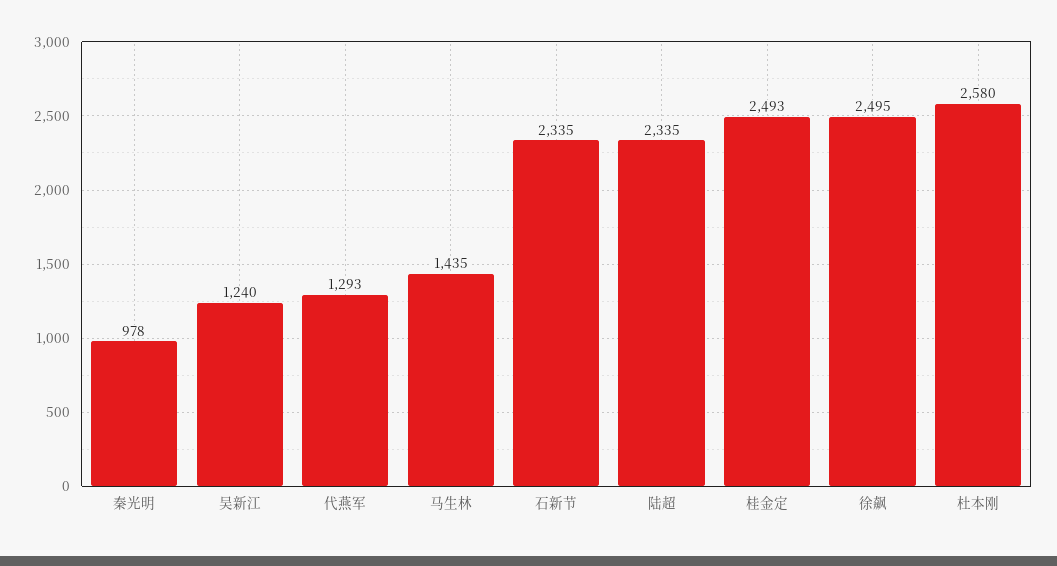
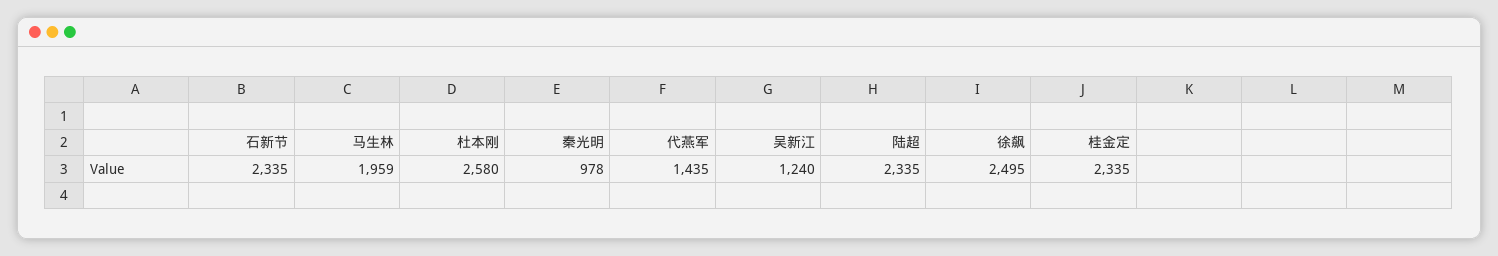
代燕军: 1293 -> 1435
马生林: 1435 -> 1959
桂金定: 2493 -> 2335

